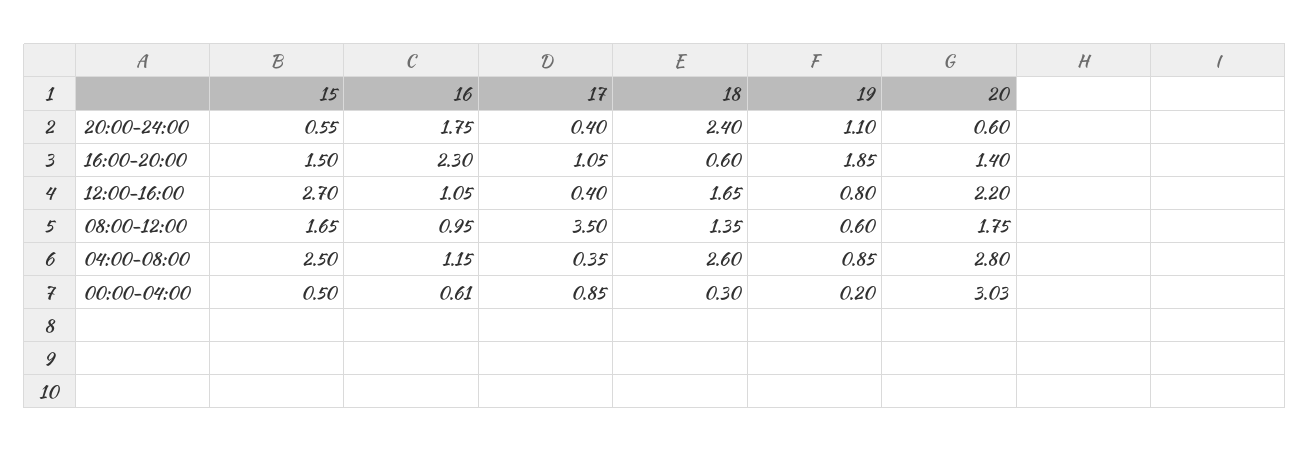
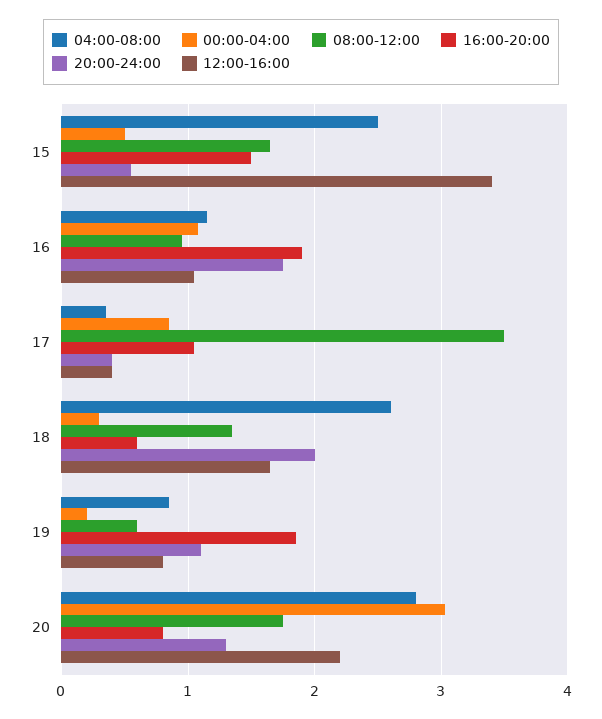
20:00-24:00, 18: 2.4 -> 2
20:00-24:00, 20: 0.6 -> 1.3
16:00-20:00, 16: 2.3 -> 1.9
16:00-20:00, 20: 1.4 -> 0.8
12:00-16:00, 15: 2.7 -> 3.4
00:00-04:00, 16: 0.61 -> 1.1

